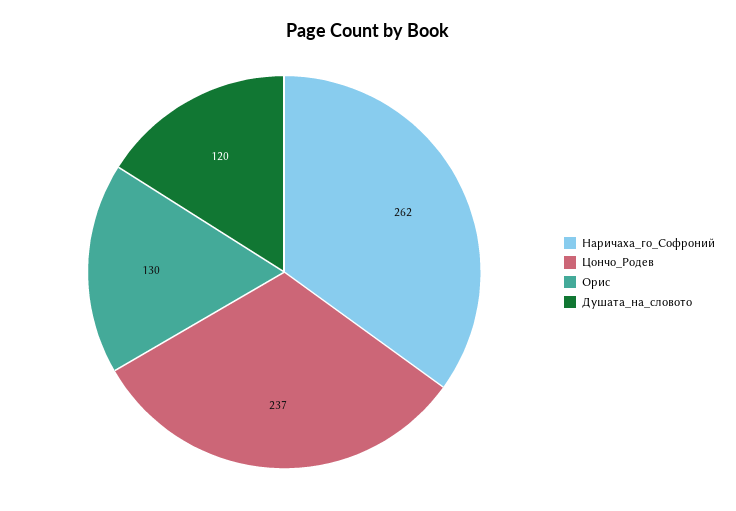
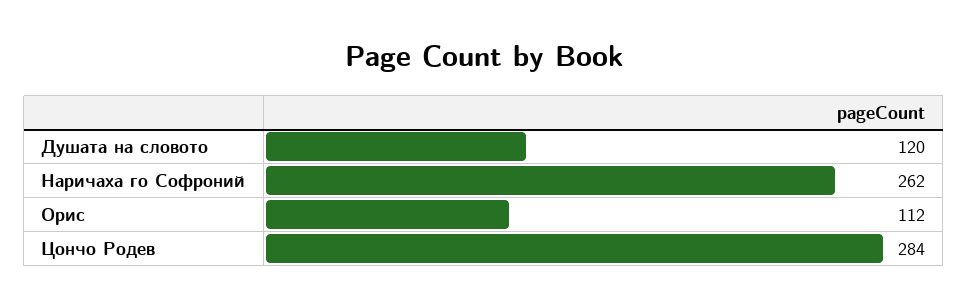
Цончо_Родев: 237 -> 284
Орис: 130 -> 112

